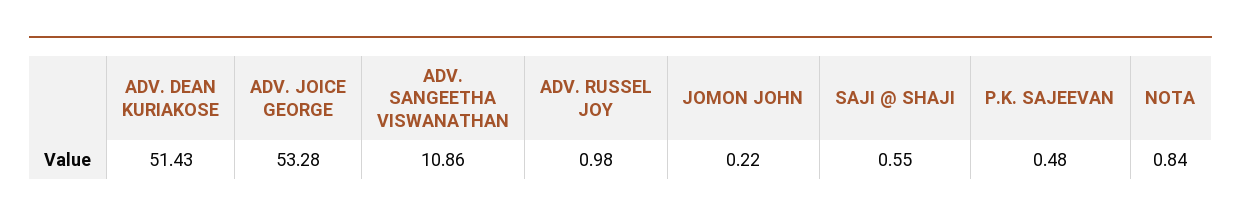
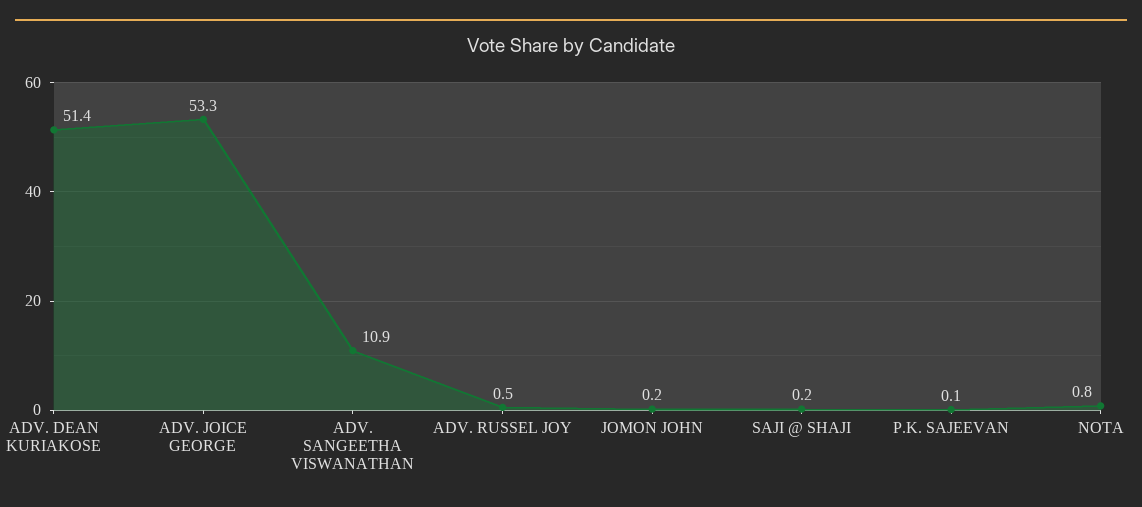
ADV. RUSSEL JOY: 0.98 -> 0.5
SAJI @ SHAJI: 0.55 -> 0.2
P.K. SAJEEVAN: 0.48 -> 0.1

